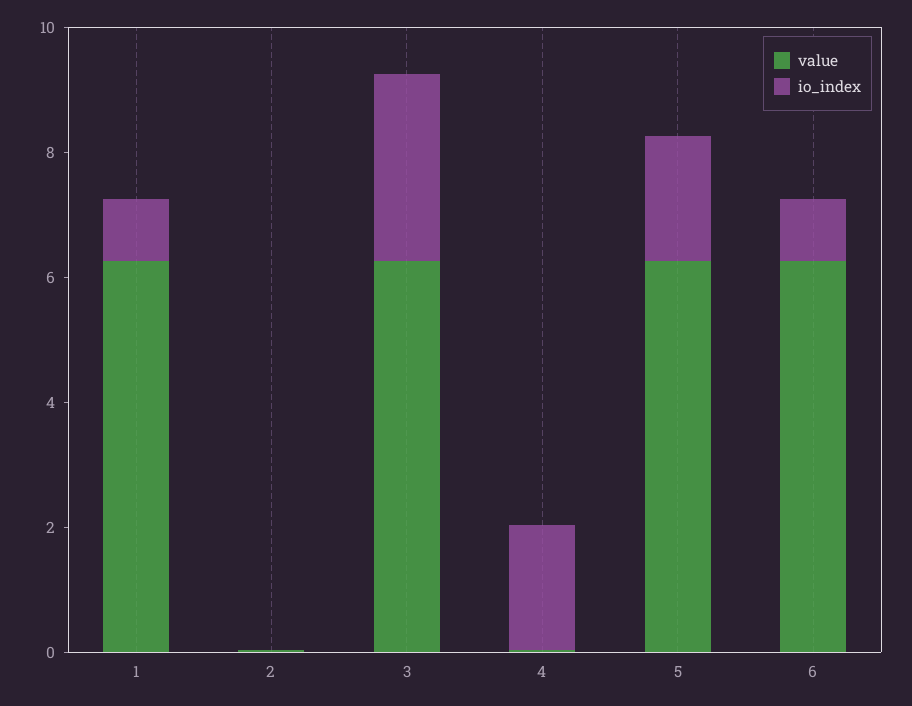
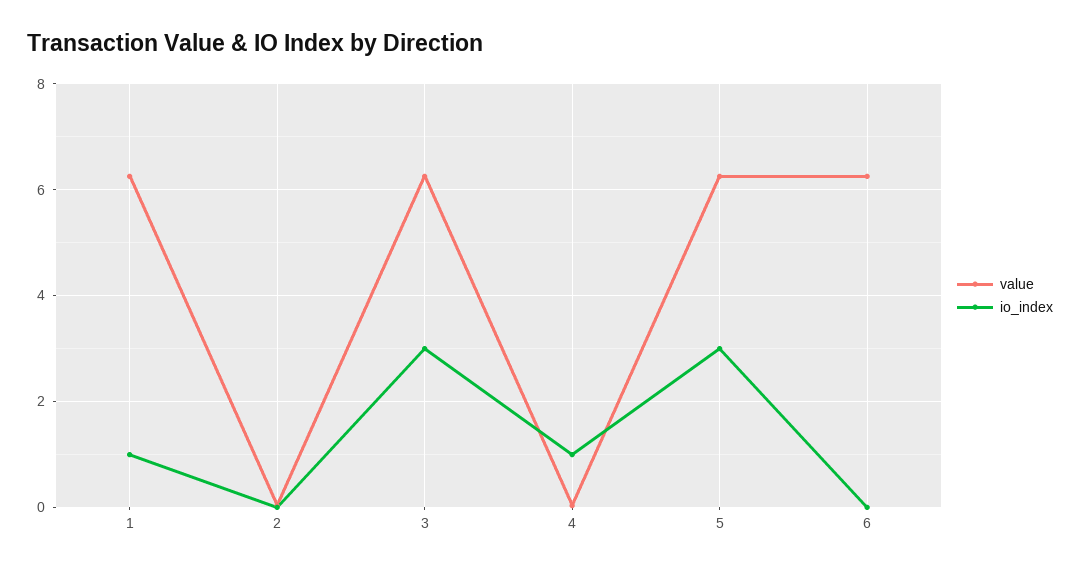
io_index, 4: 2 -> 1
io_index, 5: 2 -> 3
io_index, 6: 1 -> 0

